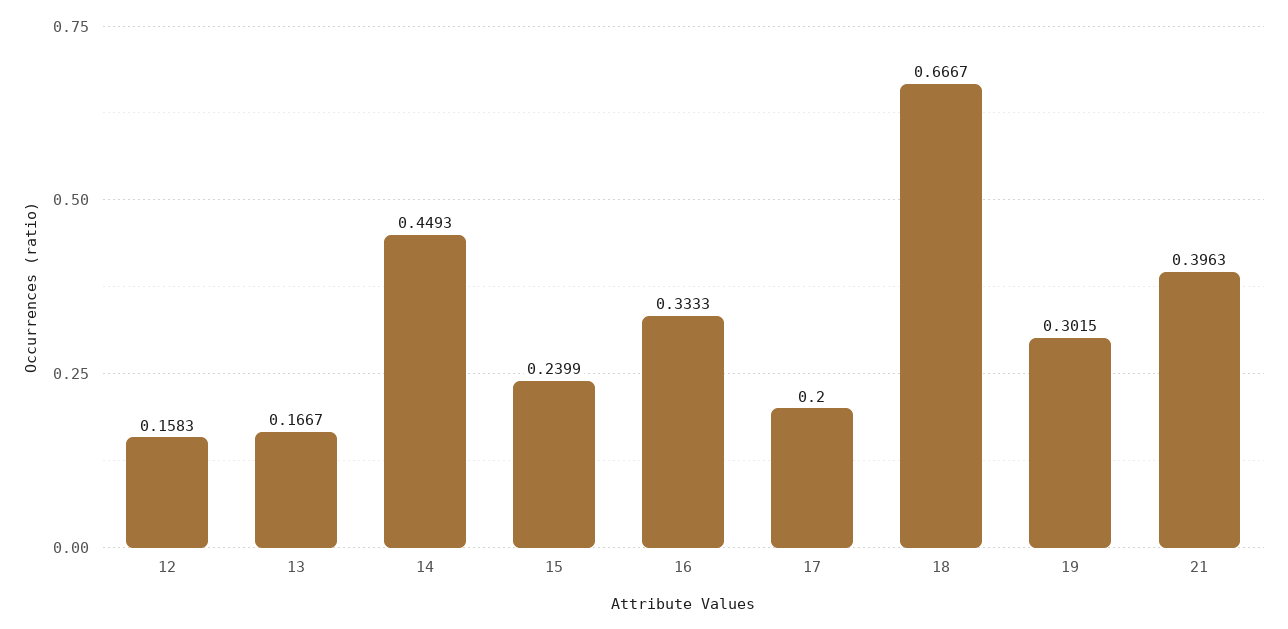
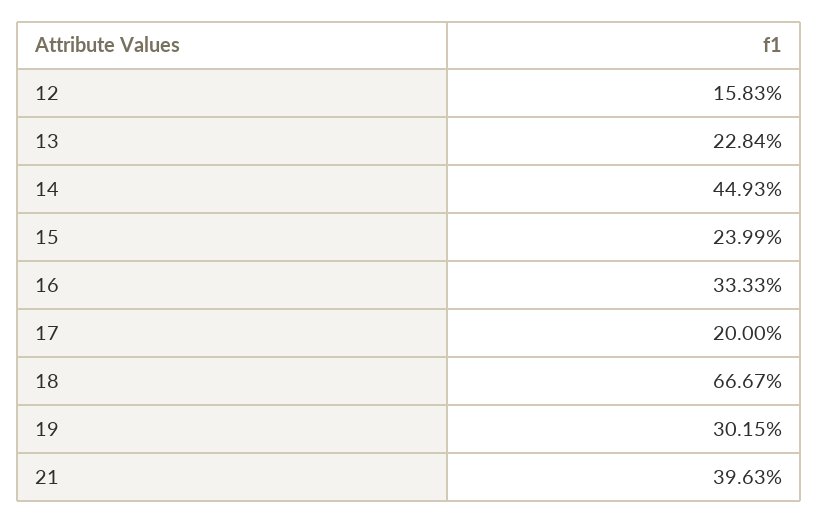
13: 0.1667 -> 0.2284

